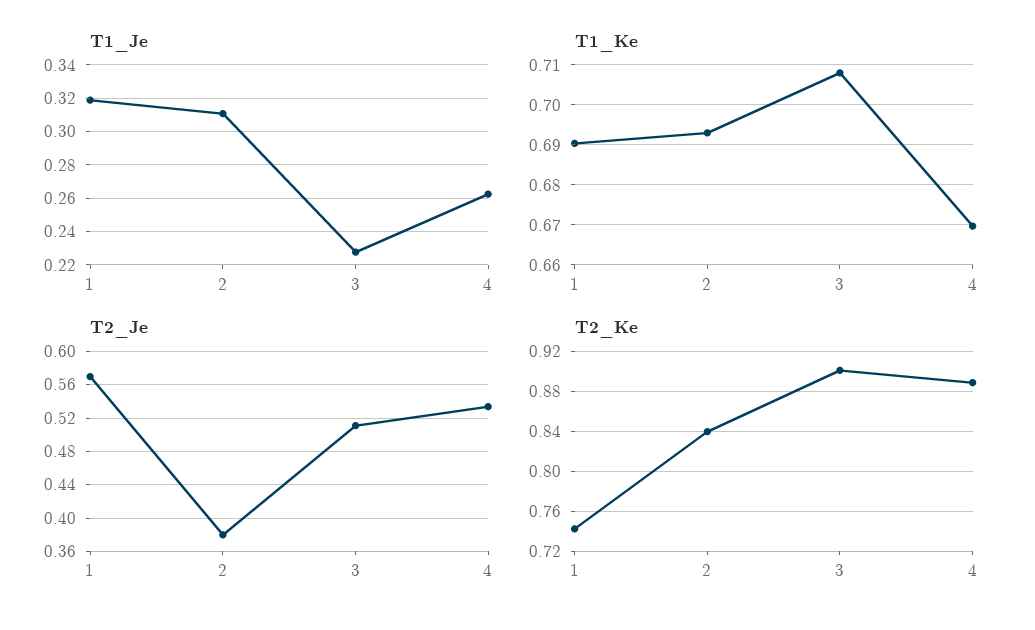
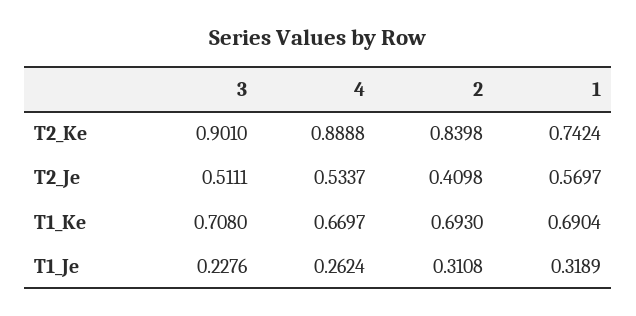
T2_Je, 2: 0.38 -> 0.4098

